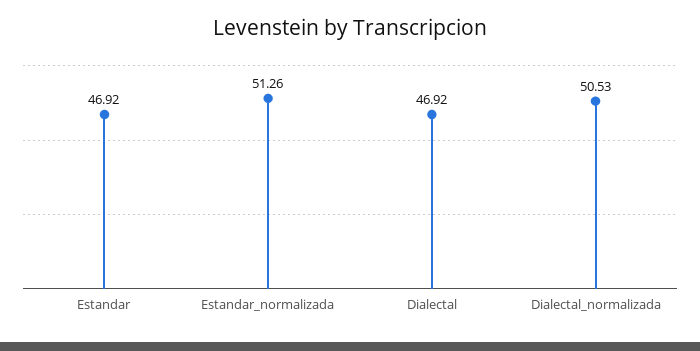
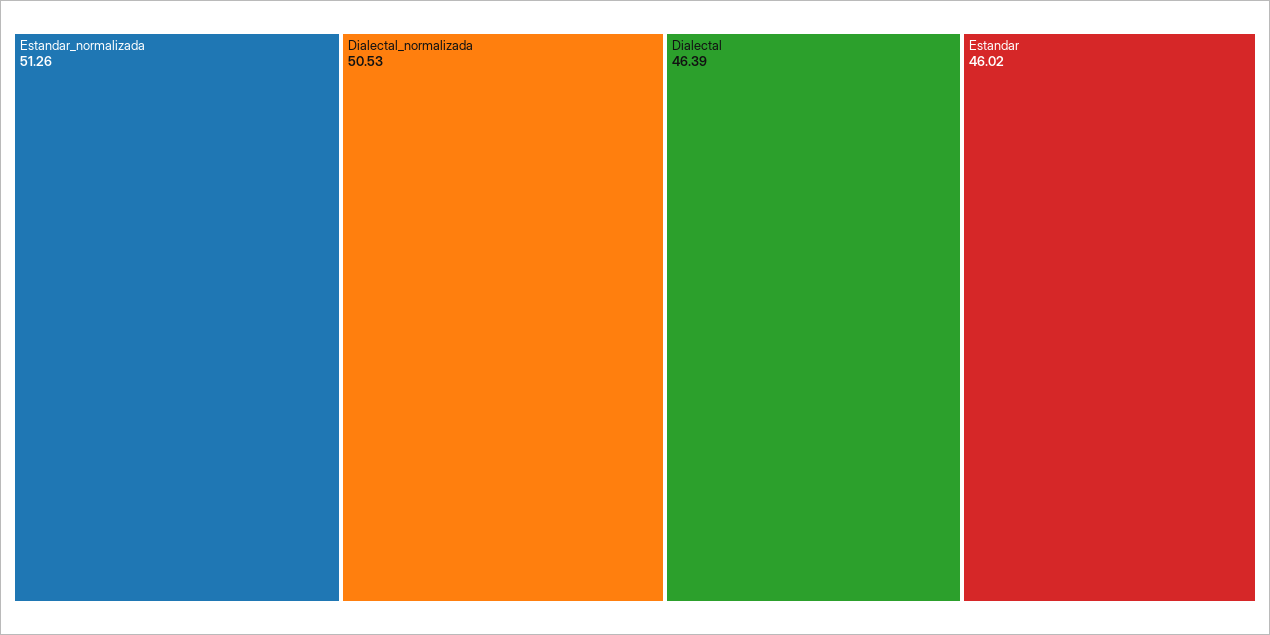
Estandar: 46.92 -> 46.02
Dialectal: 46.92 -> 46.39

